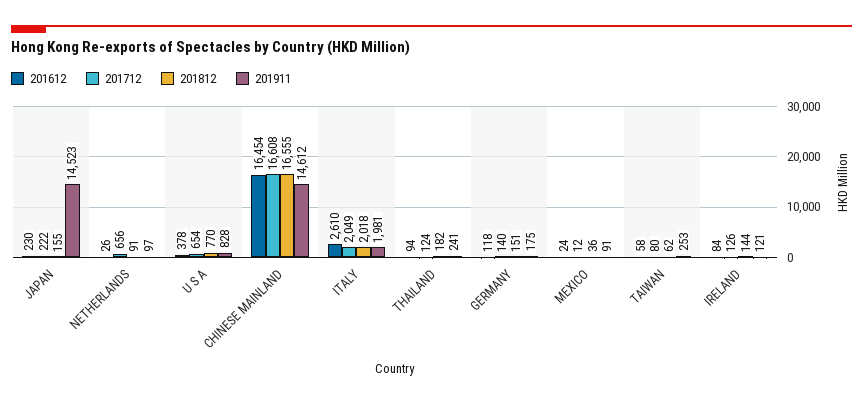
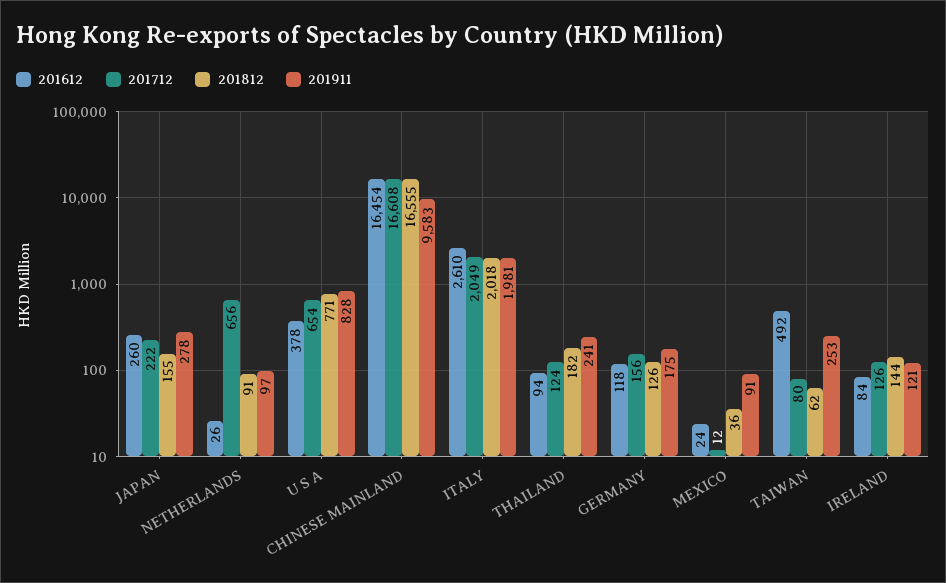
201612, JAPAN: 230 -> 260
201911, JAPAN: 14523 -> 278
201812, U S A: 770 -> 771
201911, CHINESE MAINLAND: 14612 -> 9583
201712, GERMANY: 140 -> 156
201812, GERMANY: 151 -> 126
201612, TAIWAN: 58 -> 492

